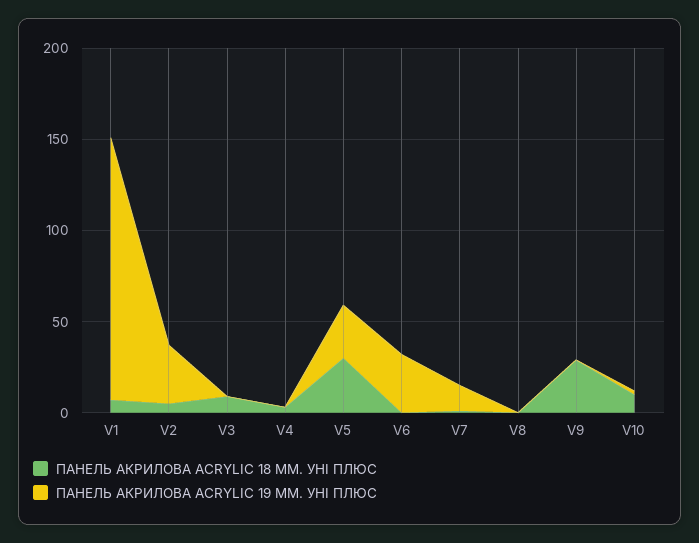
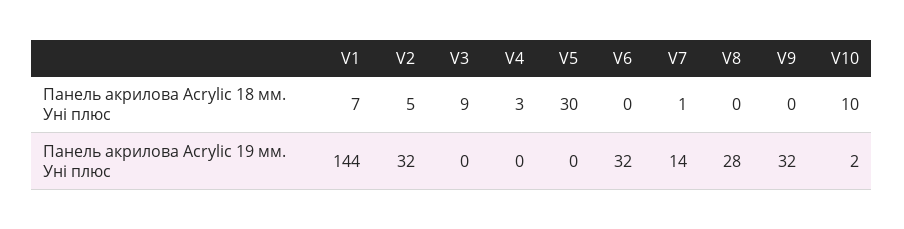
ПАНЕЛЬ АКРИЛОВА ACRYLIC 19 ММ. УНІ ПЛЮС, V5: 30 -> 0
ПАНЕЛЬ АКРИЛОВА ACRYLIC 19 ММ. УНІ ПЛЮС, V8: 0 -> 28
ПАНЕЛЬ АКРИЛОВА ACRYLIC 18 ММ. УНІ ПЛЮС, V9: 30 -> 0
ПАНЕЛЬ АКРИЛОВА ACRYLIC 19 ММ. УНІ ПЛЮС, V9: 0 -> 32

